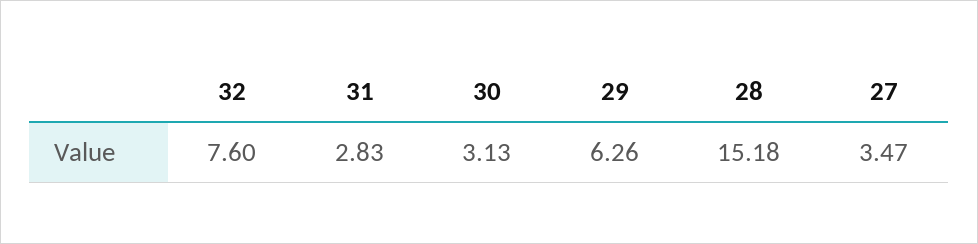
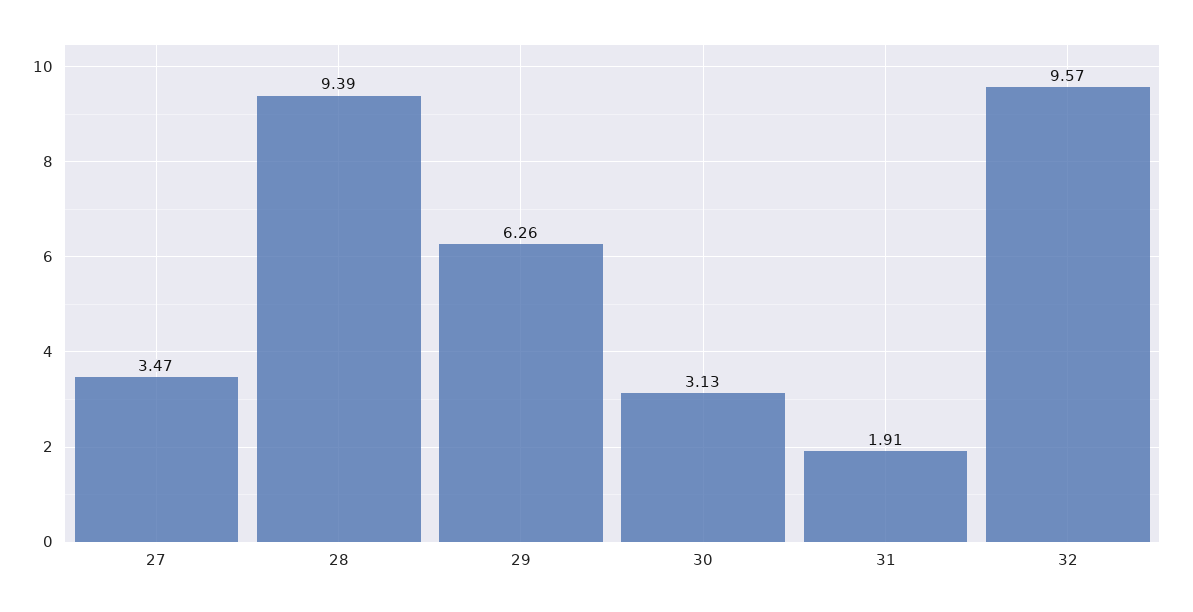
32: 7.6 -> 9.57
31: 2.83 -> 1.91
28: 15.18 -> 9.39

